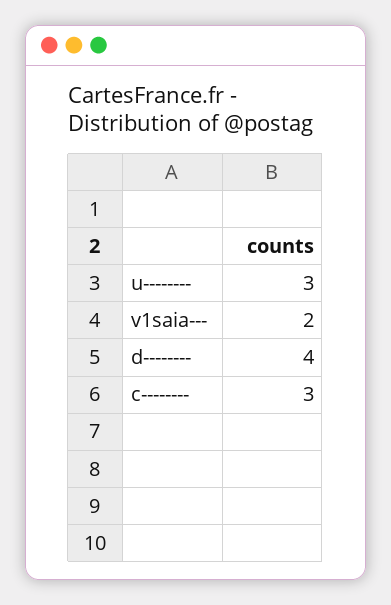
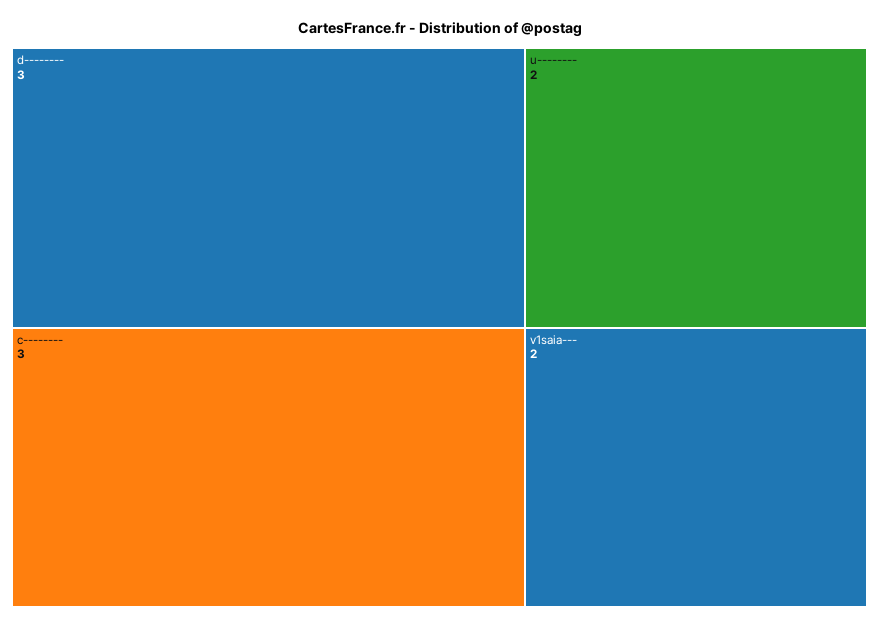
u--------: 3 -> 2
d--------: 4 -> 3

